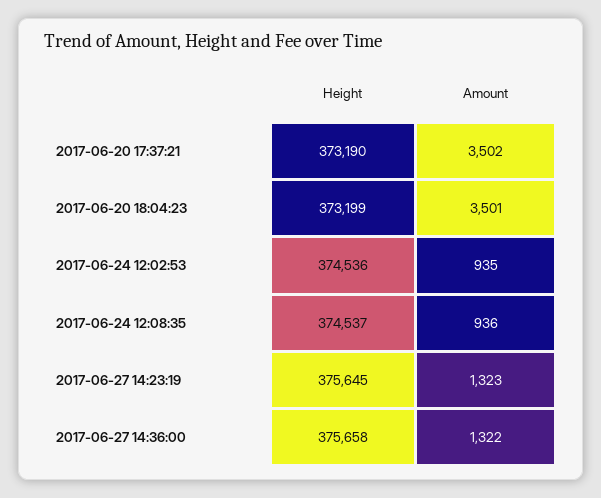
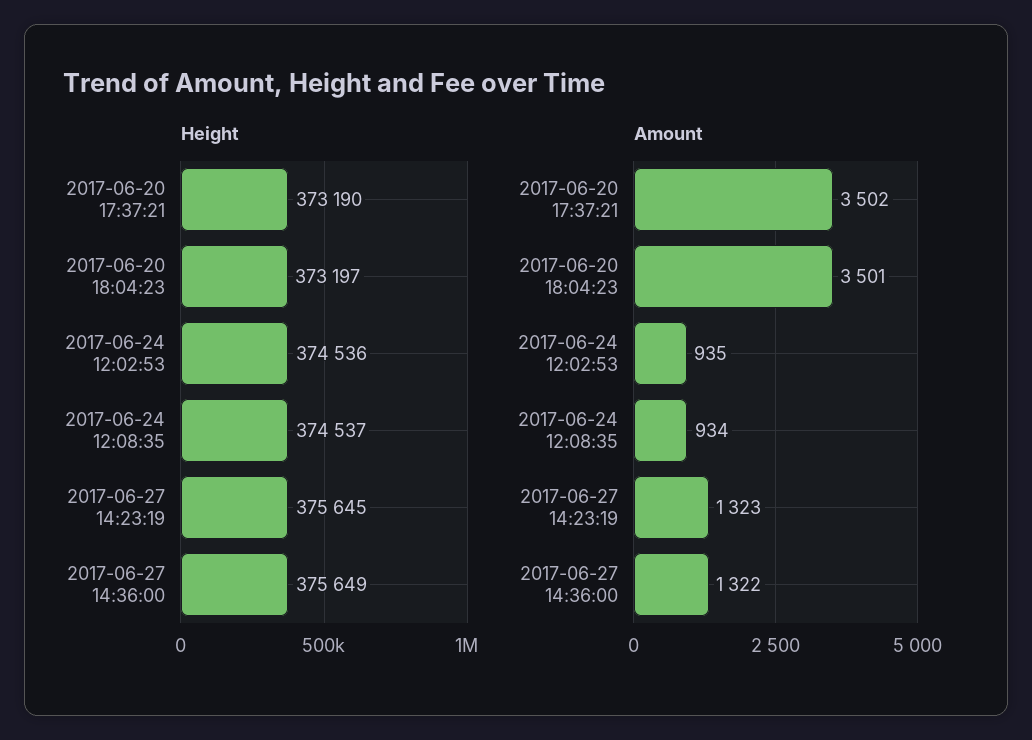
Height, 2017-06-20 18:04:23: 373199 -> 373197
Amount, 2017-06-24 12:08:35: 936 -> 934
Height, 2017-06-27 14:36:00: 375658 -> 375649

